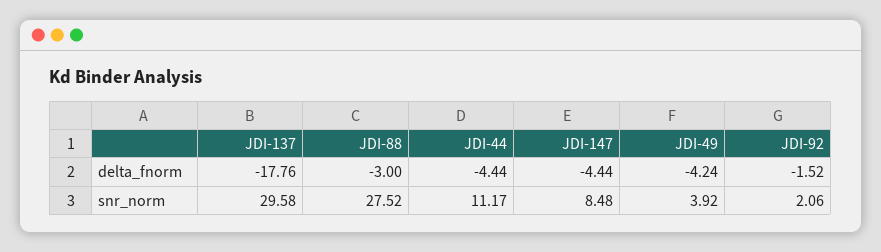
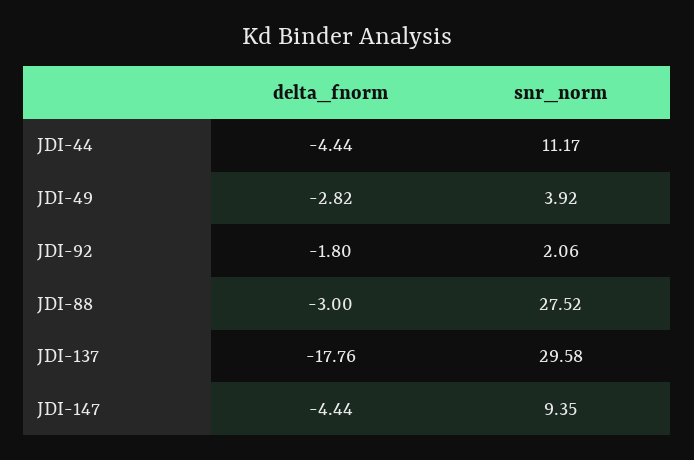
JDI-49, delta_fnorm: -4.24 -> -2.82
JDI-92, delta_fnorm: -1.52 -> -1.8
JDI-147, snr_norm: 8.48 -> 9.35

